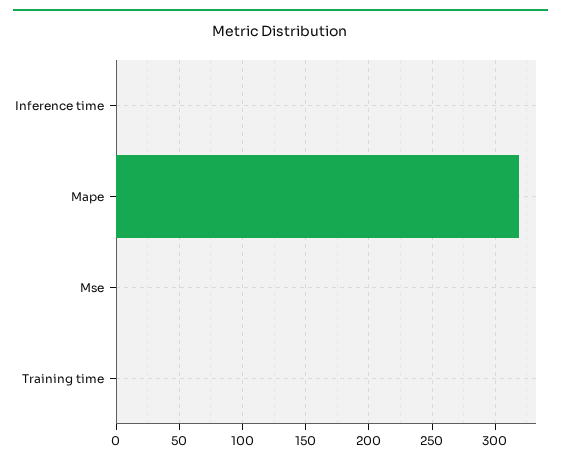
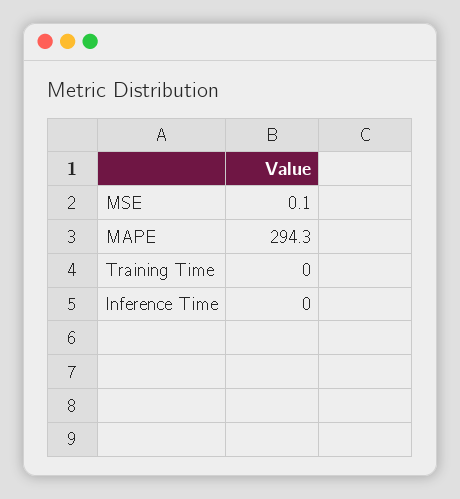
Mape: 320 -> 294.3

